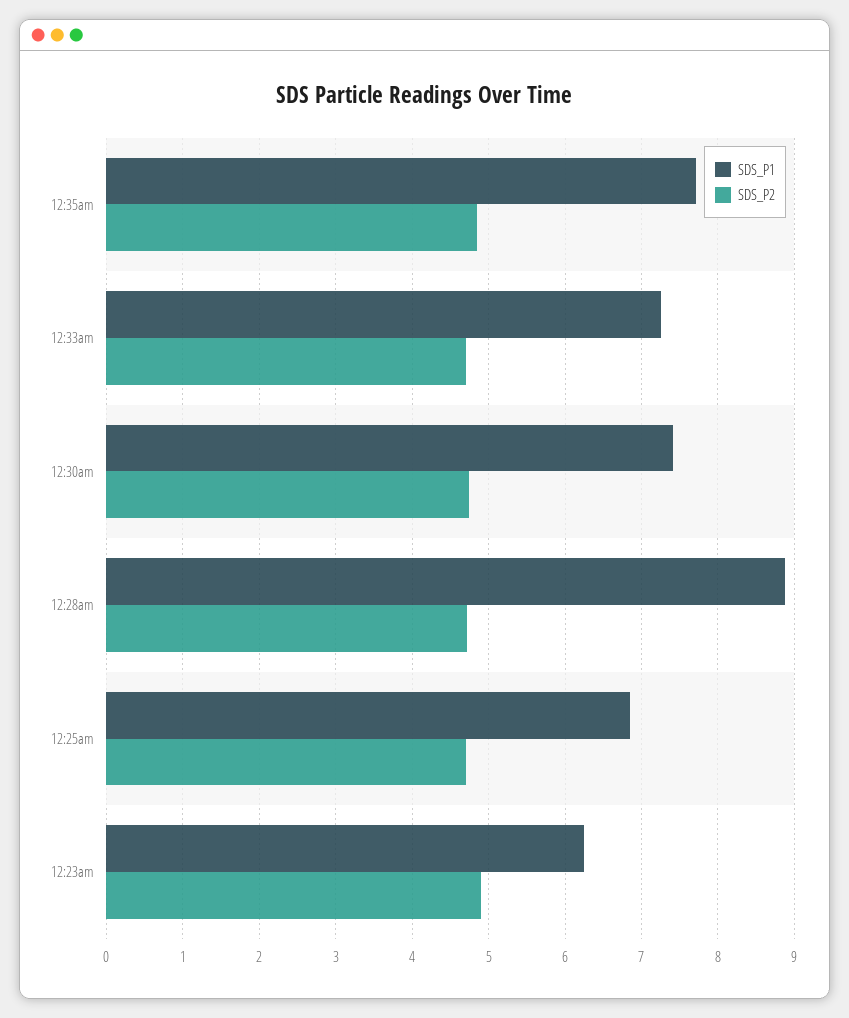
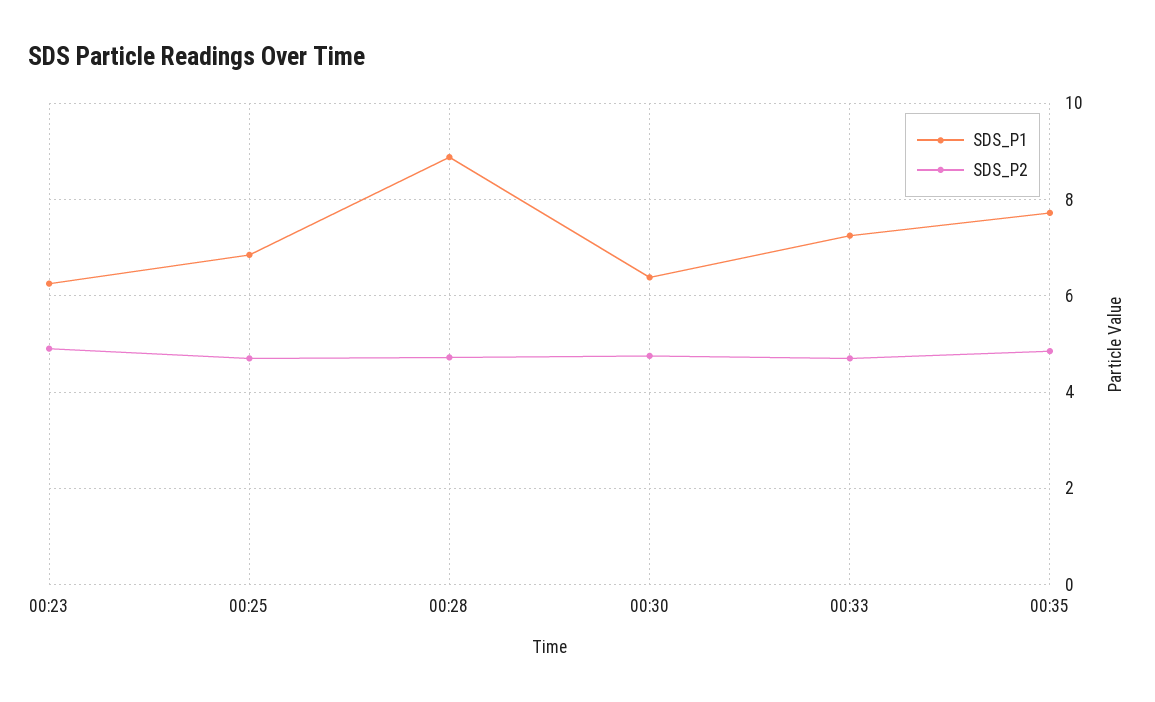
SDS_P1, 12:30am: 7.4 -> 6.4

